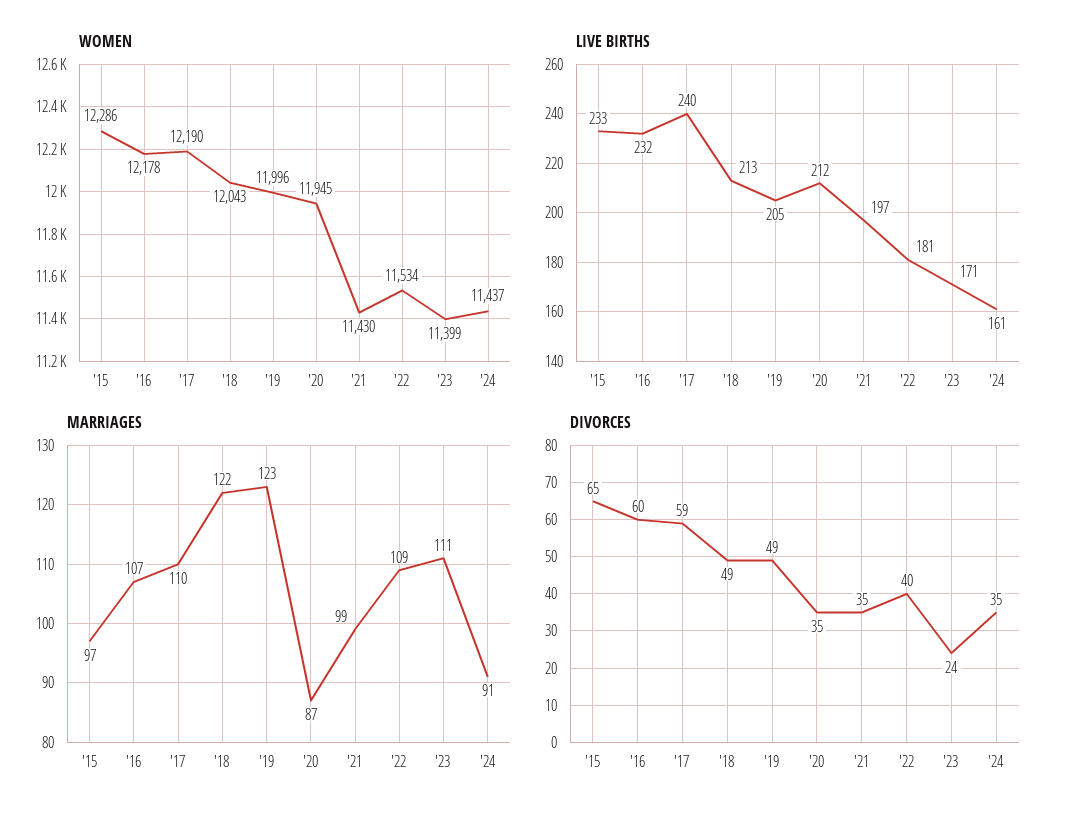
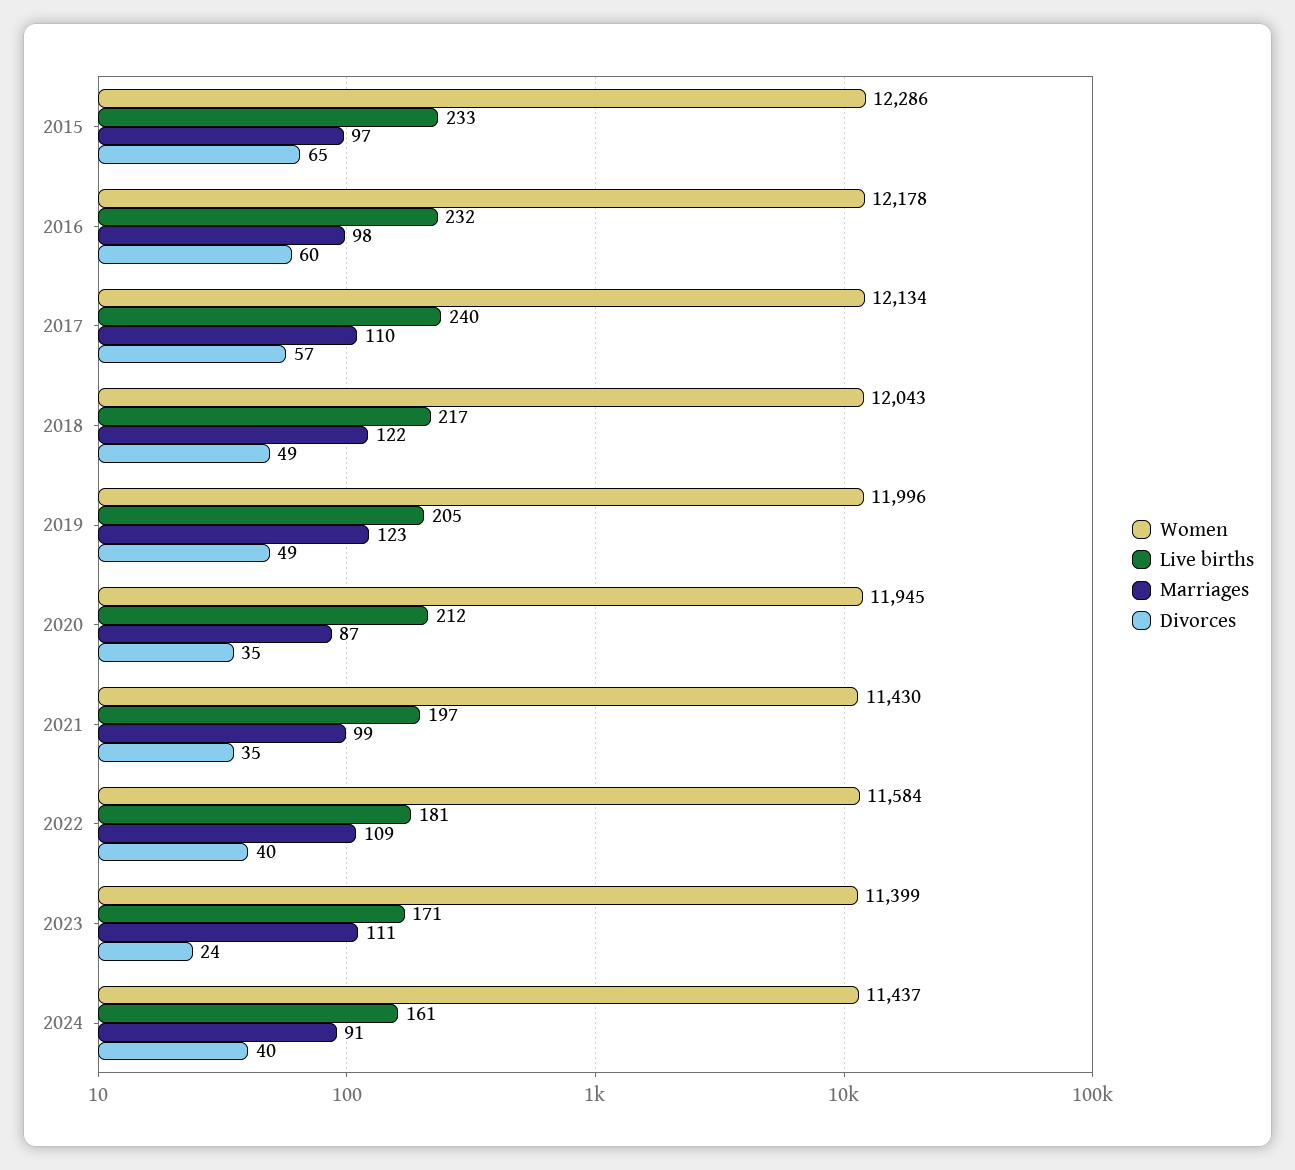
WOMEN, '17: 12190 -> 12134
WOMEN, '22: 11534 -> 11584
LIVE BIRTHS, '18: 213 -> 217
MARRIAGES, '16: 107 -> 98
DIVORCES, '17: 59 -> 57
DIVORCES, '24: 35 -> 40

